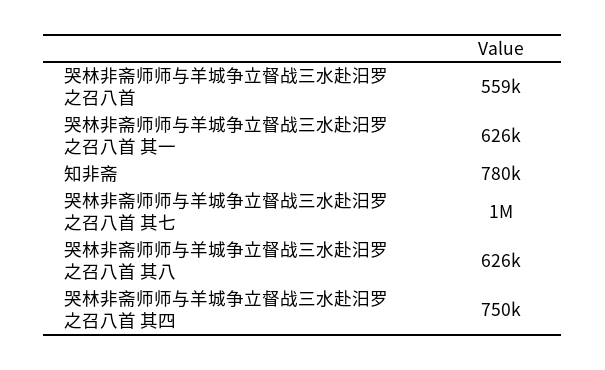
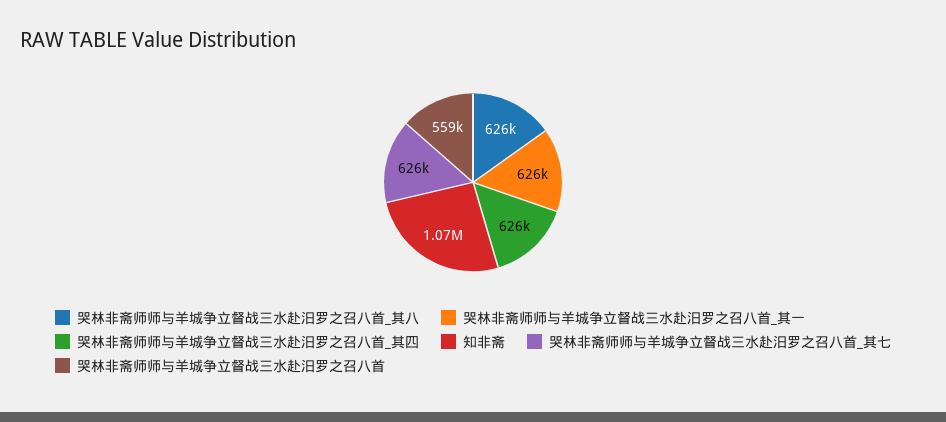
知非斋: 780000 -> 1070000
哭林非斋师师与羊城争立督战三水赴汨罗之召八首 其七: 1000000 -> 626000
哭林非斋师师与羊城争立督战三水赴汨罗之召八首 其四: 750000 -> 626000

